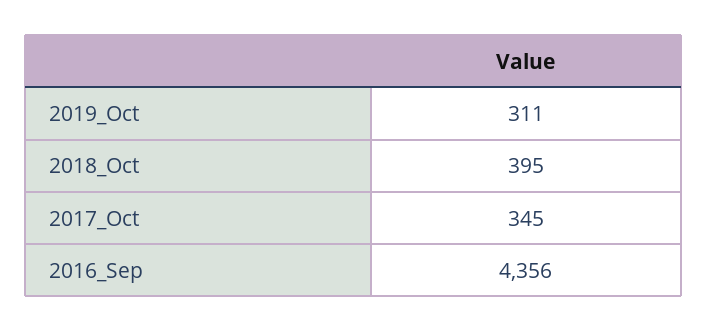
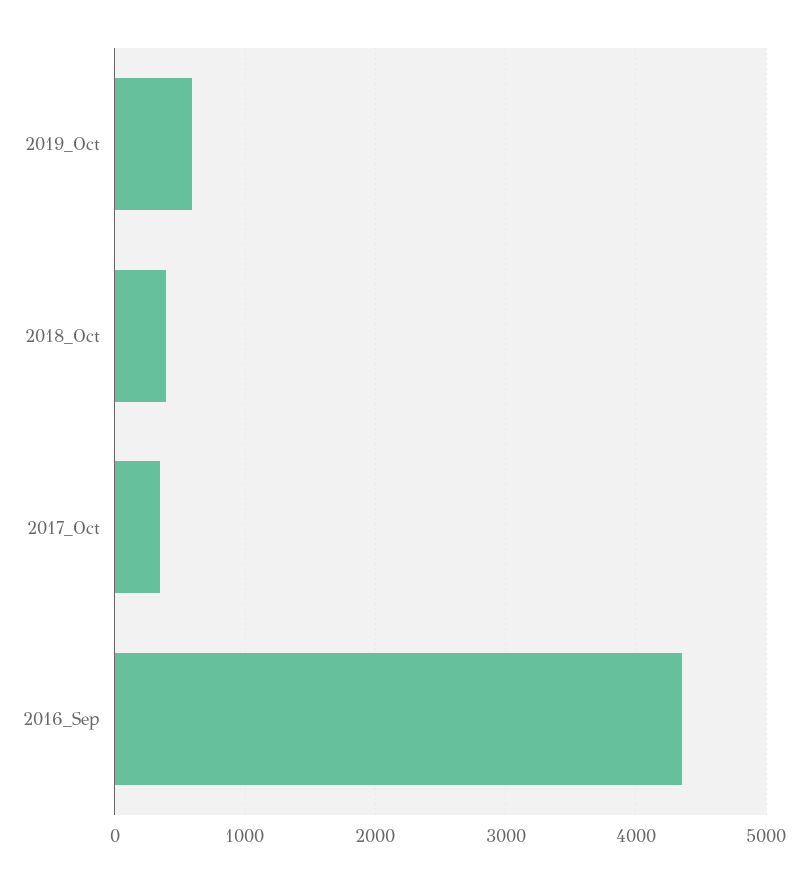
2019_Oct: 311 -> 600

